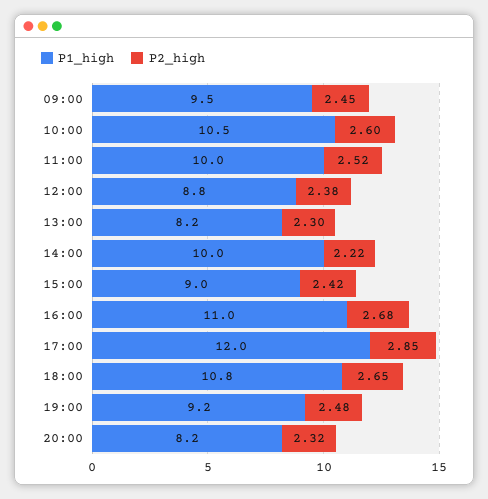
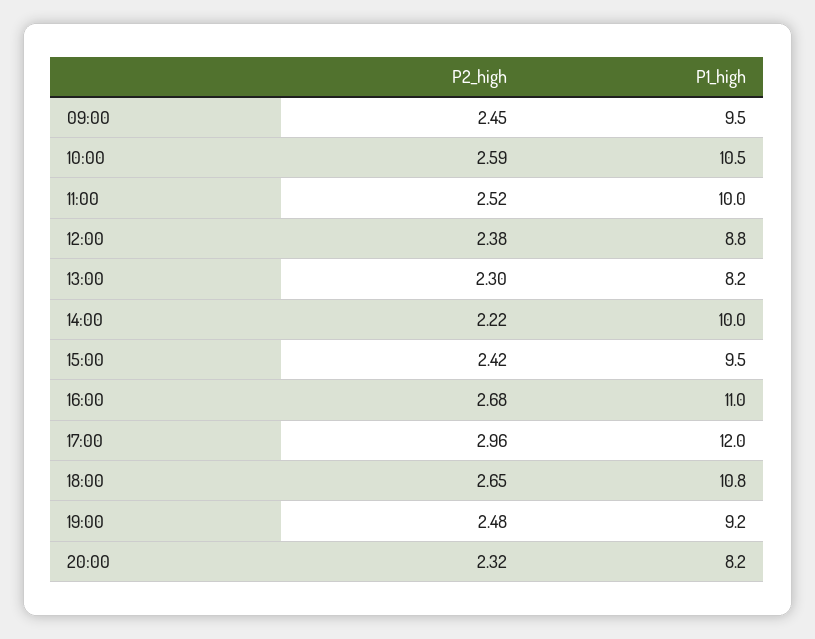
P2_high, 10:00: 2.6 -> 2.59
P1_high, 15:00: 9 -> 9.5
P2_high, 17:00: 2.85 -> 2.96

